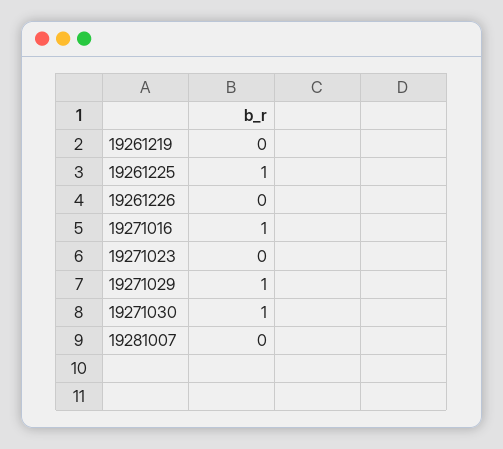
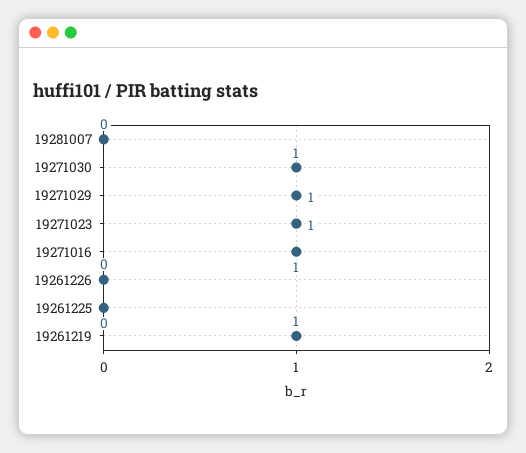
19261219: 0 -> 1
19261225: 1 -> 0
19271023: 0 -> 1

